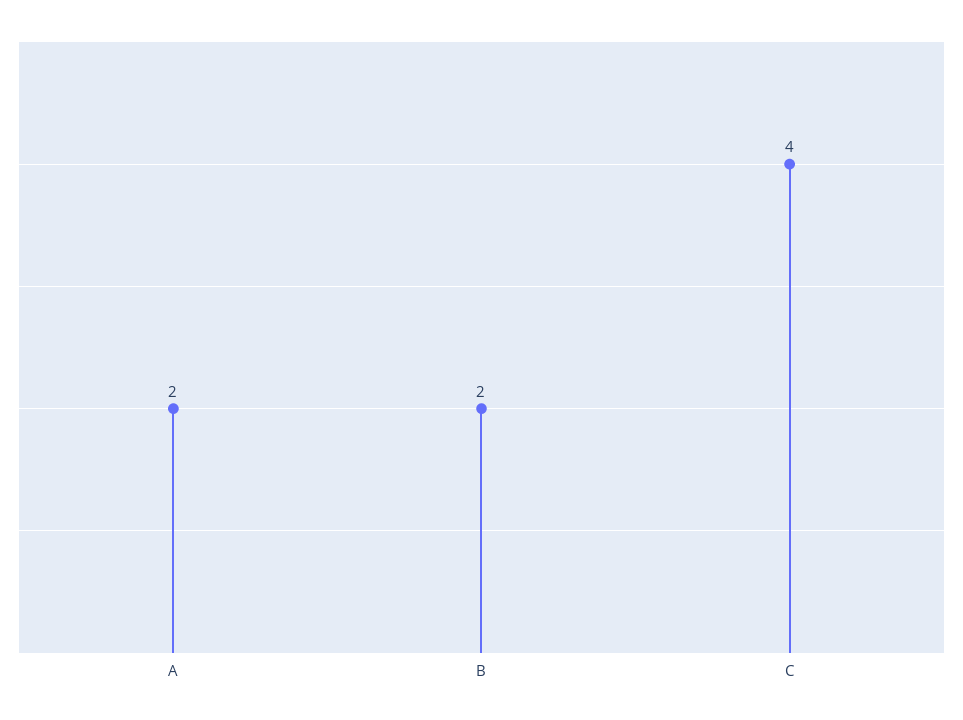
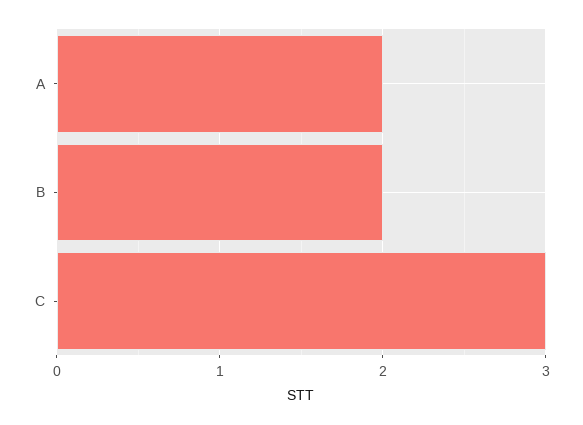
C: 4 -> 3

